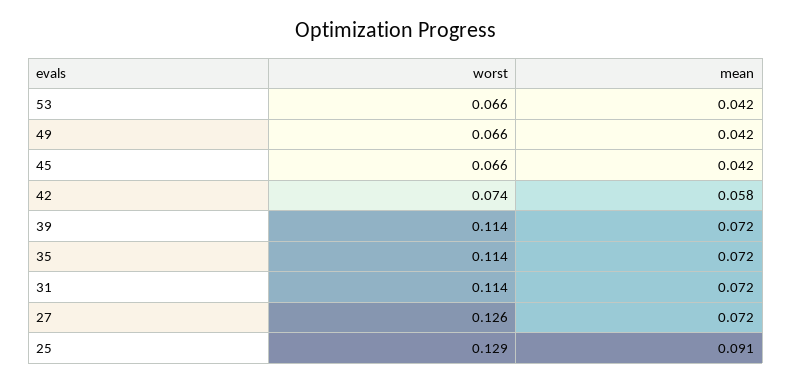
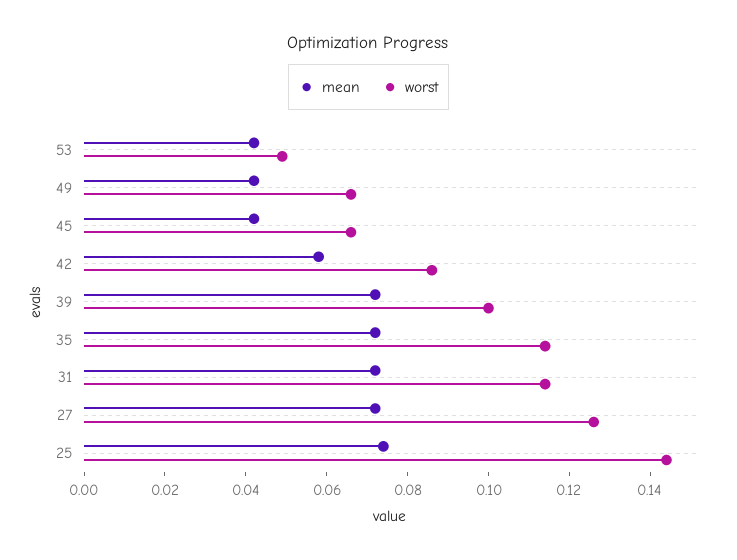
worst, 53: 0.066 -> 0.05
worst, 42: 0.074 -> 0.085
worst, 39: 0.114 -> 0.1
worst, 25: 0.129 -> 0.145
mean, 25: 0.091 -> 0.075

